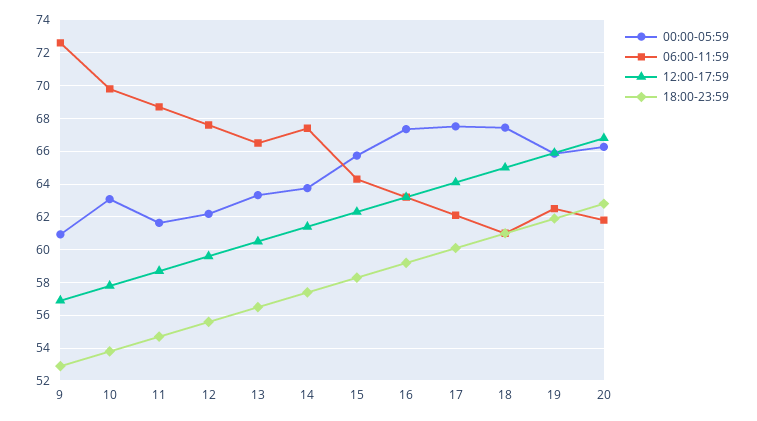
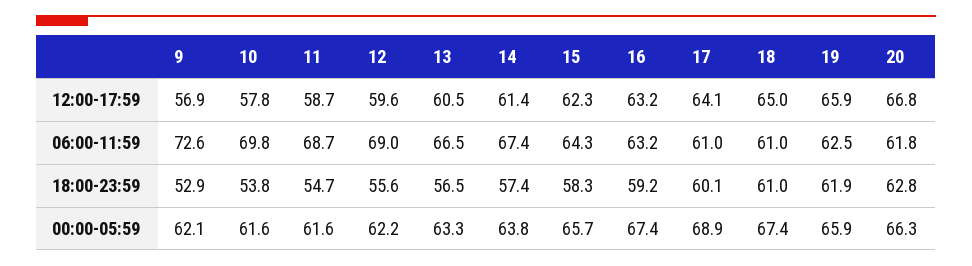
00:00-05:59, 9: 61 -> 62.1
00:00-05:59, 10: 63 -> 61.6
06:00-11:59, 12: 67.5 -> 69
00:00-05:59, 17: 67.5 -> 68.9
06:00-11:59, 17: 62 -> 61

